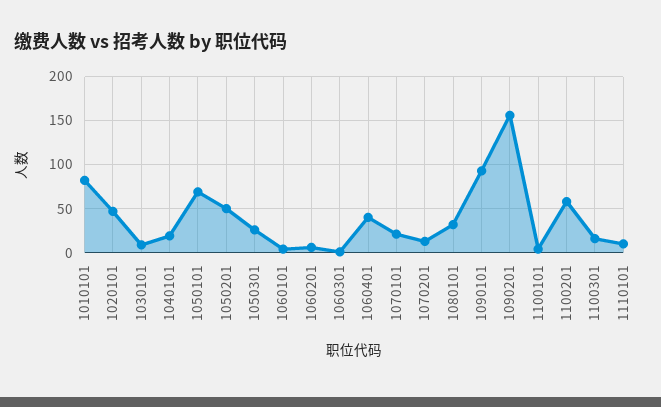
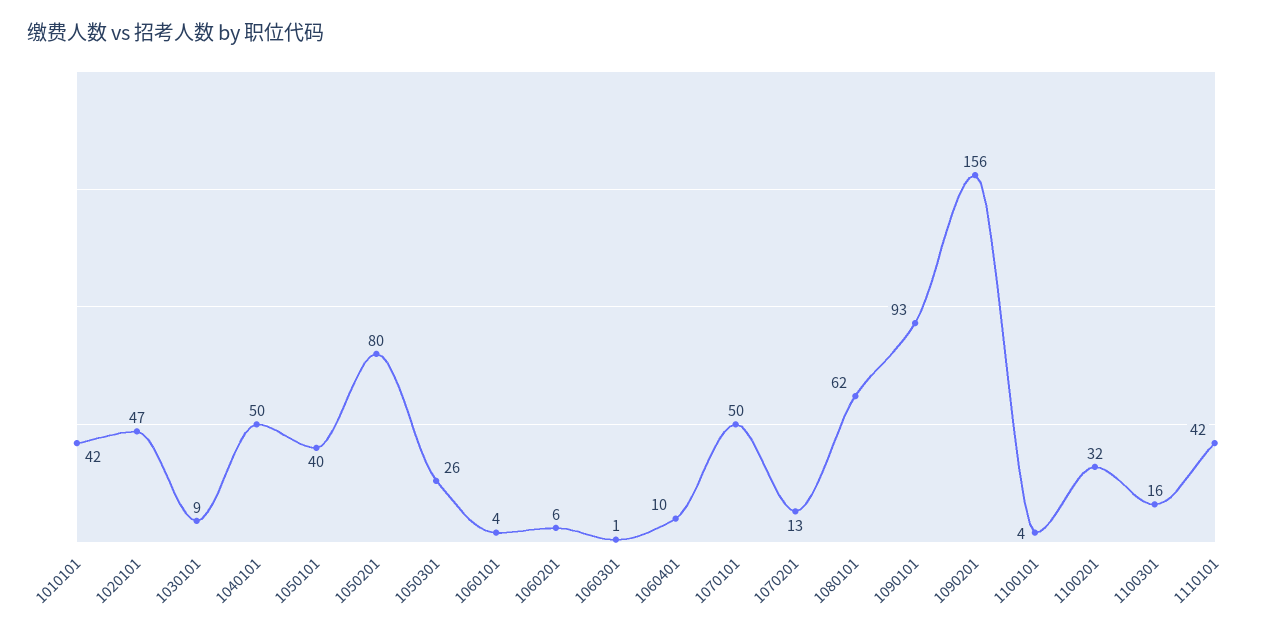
1010101: 80 -> 42
1040101: 20 -> 50
1050101: 70 -> 40
1050201: 50 -> 80
1060401: 40 -> 10
1070101: 20 -> 50
1080101: 30 -> 62
1100201: 60 -> 32
1110101: 10 -> 42

